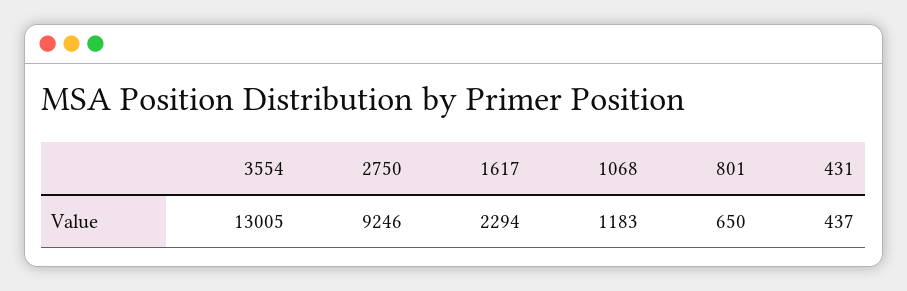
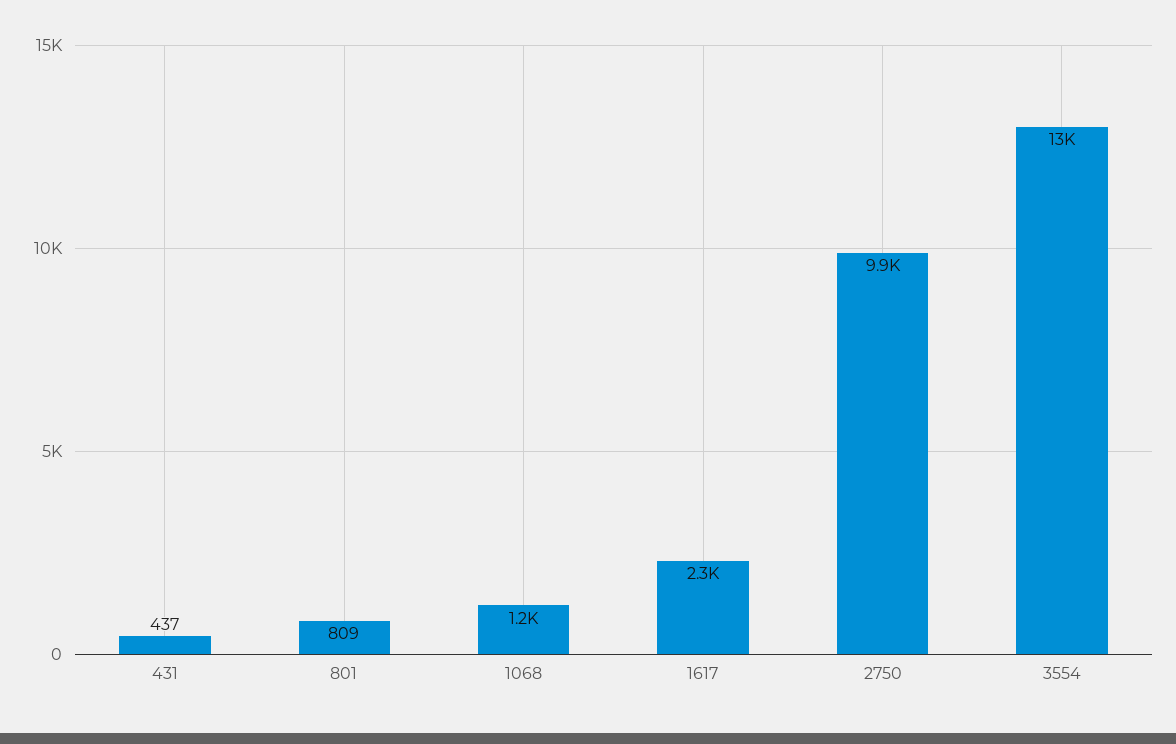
2750: 9246 -> 9900
801: 650 -> 809

